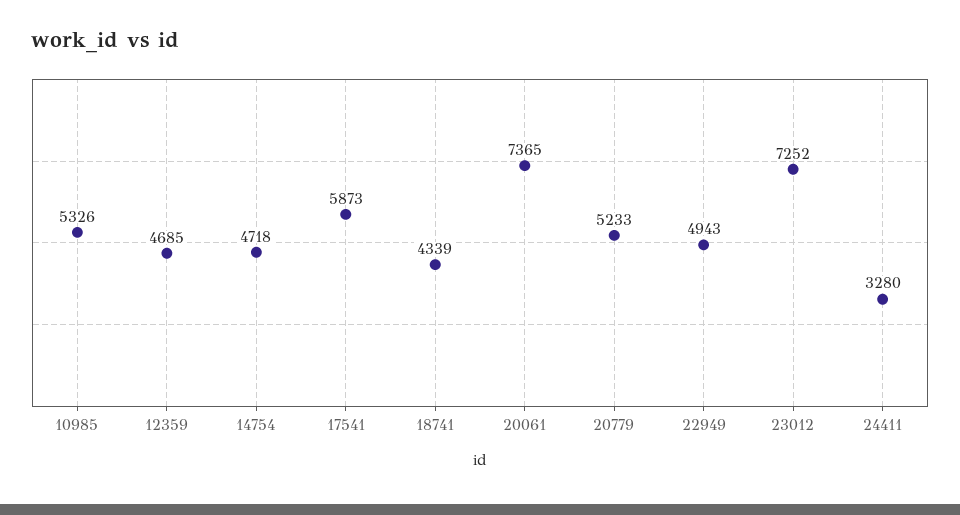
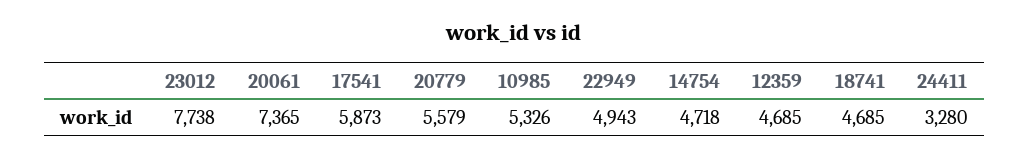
18741: 4339 -> 4685
20779: 5233 -> 5579
23012: 7252 -> 7738

